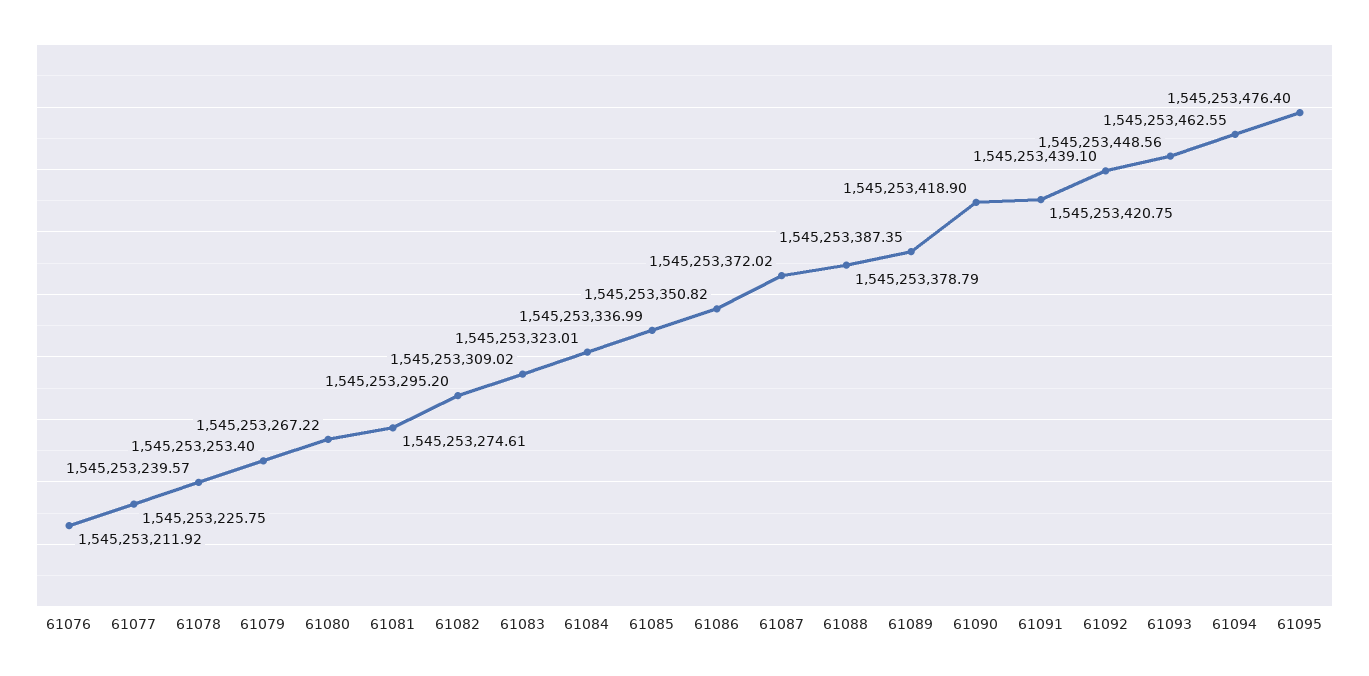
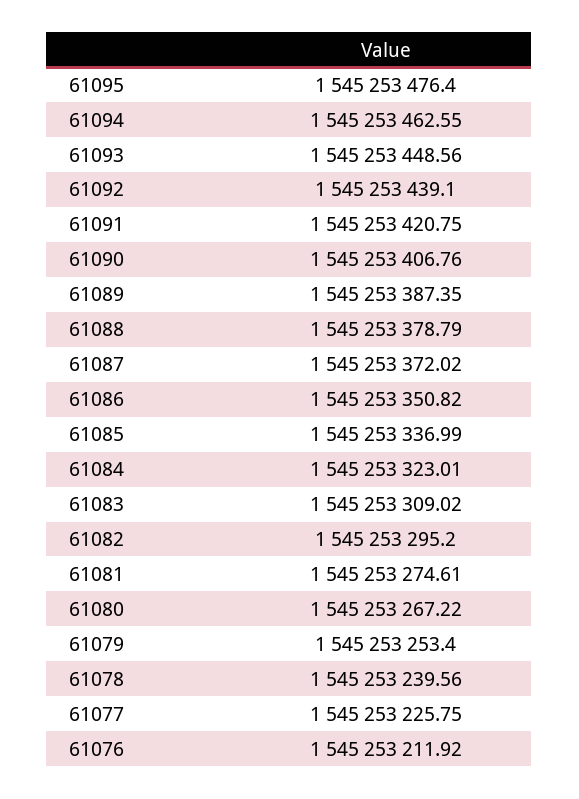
61078: 1545253239.57 -> 1545253239.56
61090: 1545253418.9 -> 1545253406.76

